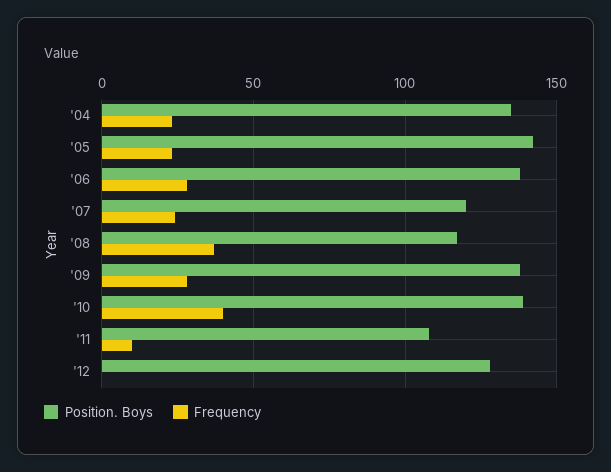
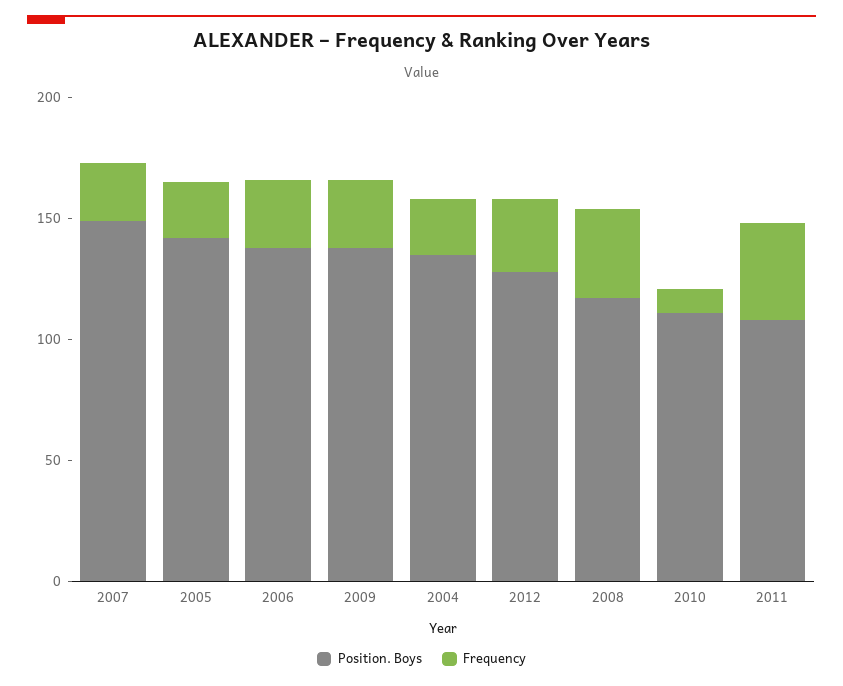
Position. Boys, '07: 120 -> 150
Position. Boys, '10: 140 -> 110
Frequency, '10: 40 -> 10
Frequency, '11: 10 -> 40
Frequency, '12: 0 -> 30

